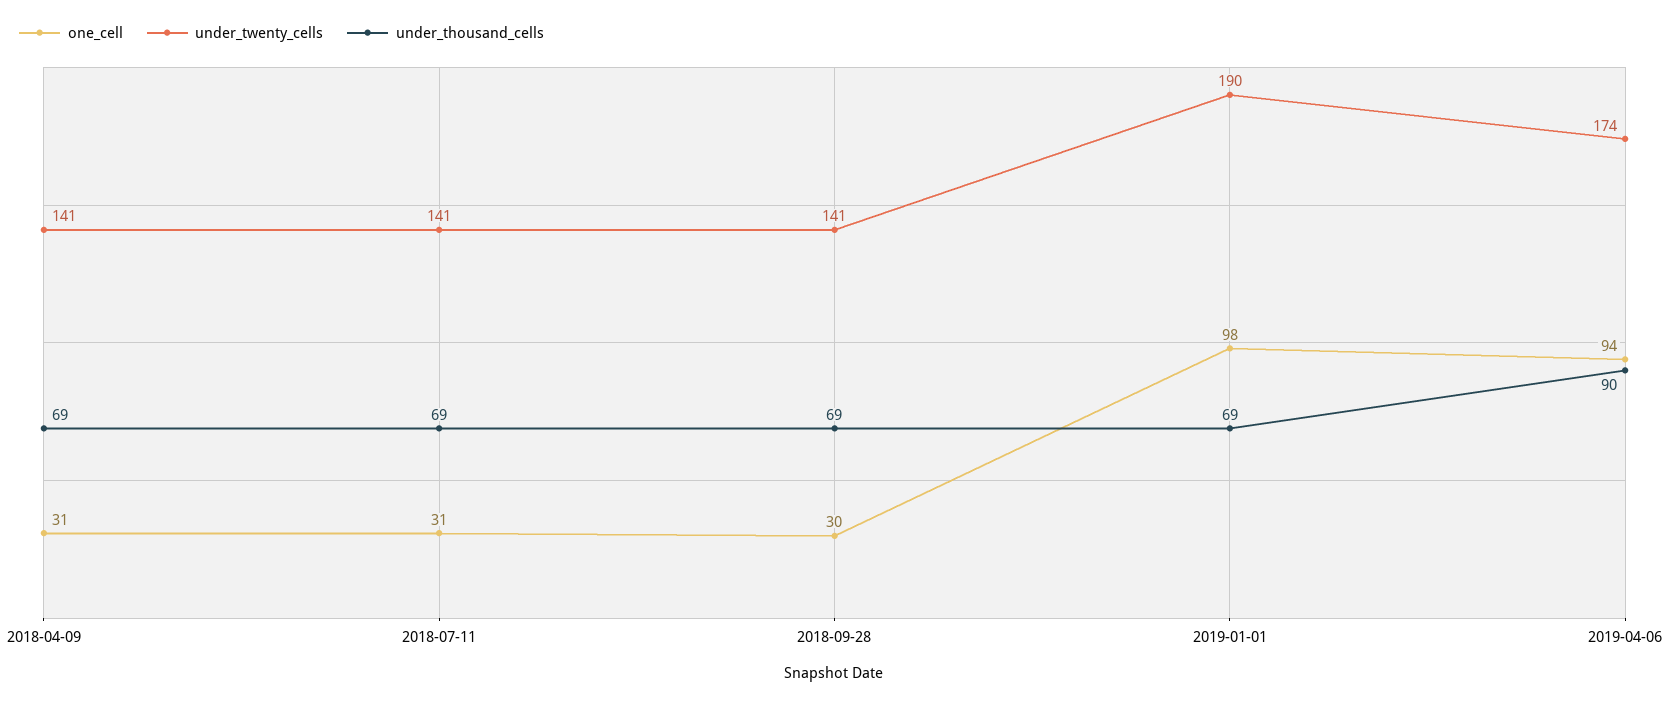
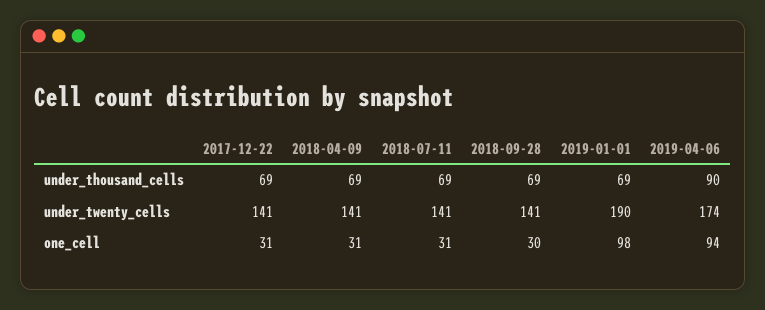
under_thousand_cells, 2017-12-22: none -> 69
under_twenty_cells, 2017-12-22: none -> 141
one_cell, 2017-12-22: none -> 31

